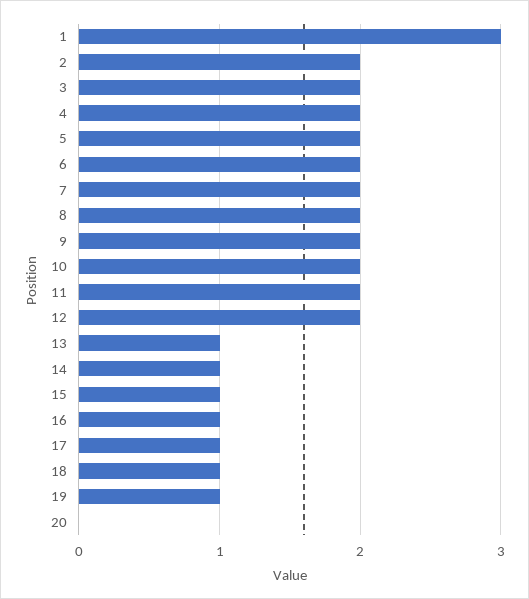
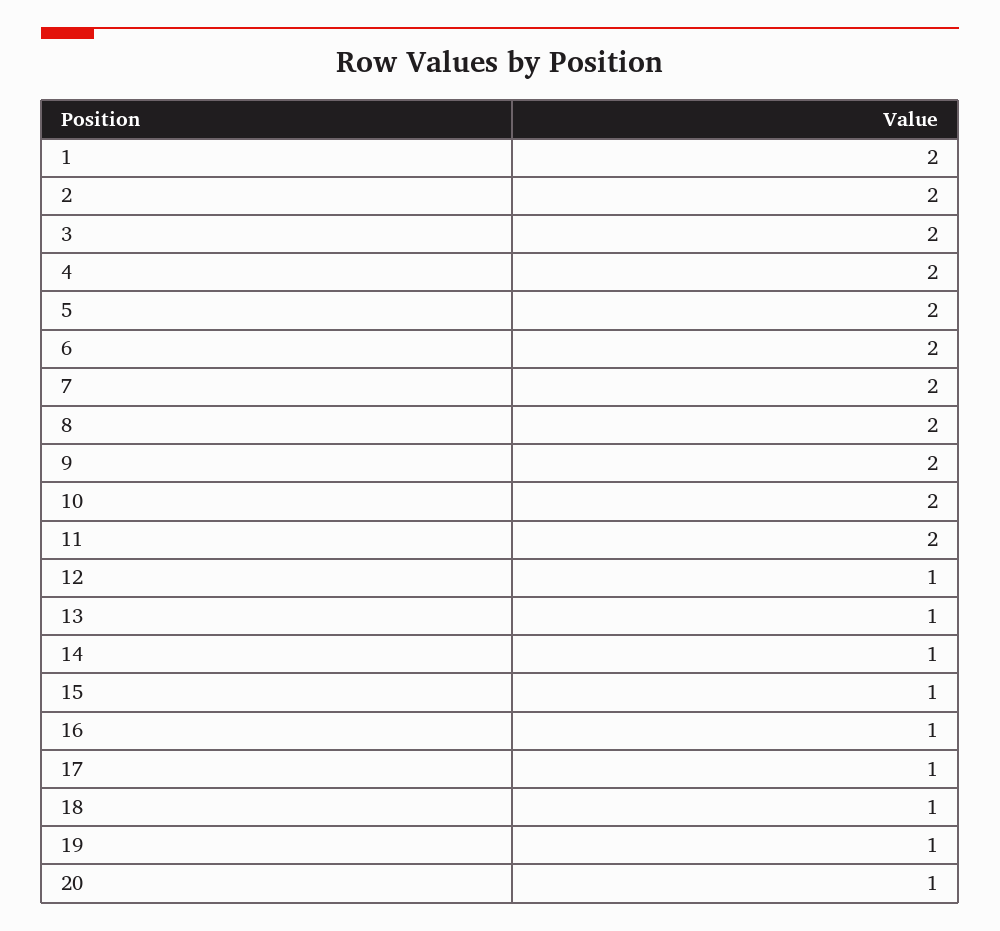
1: 3 -> 2
12: 2 -> 1
20: 0 -> 1

